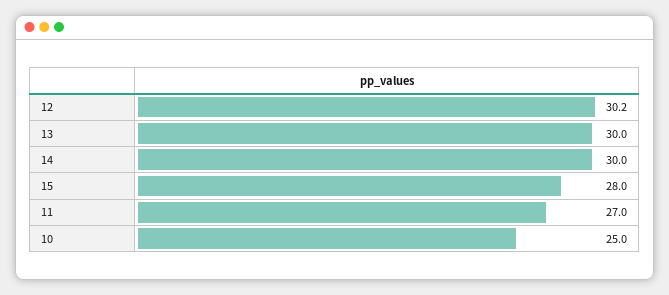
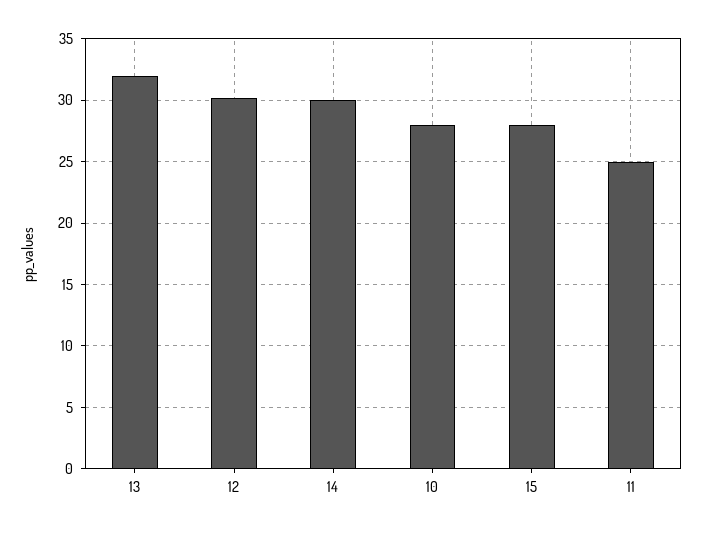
13: 30 -> 32
11: 27 -> 25
10: 25 -> 28

